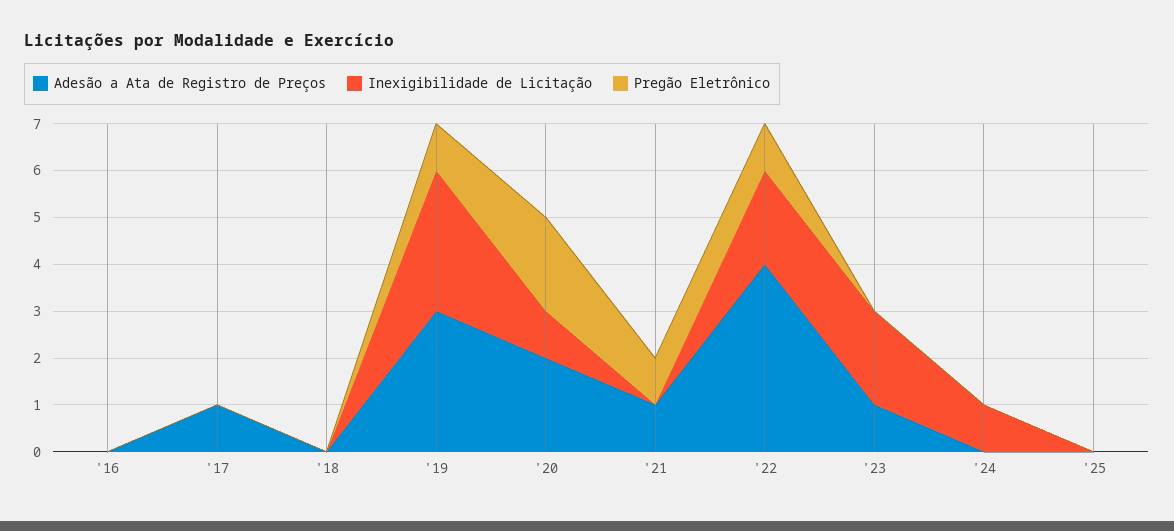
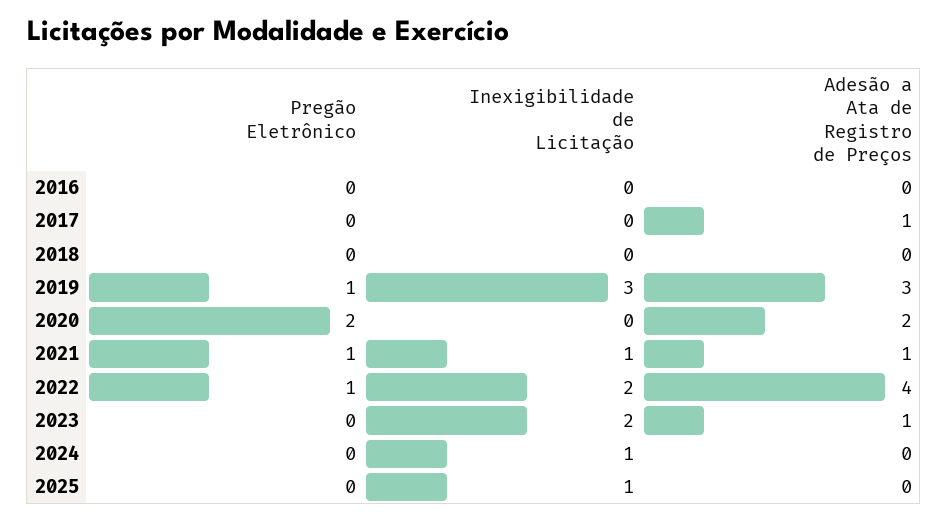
Inexigibilidade de Licitação, '20: 1 -> 0
Inexigibilidade de Licitação, '21: 0 -> 1
Inexigibilidade de Licitação, '25: 0 -> 1

